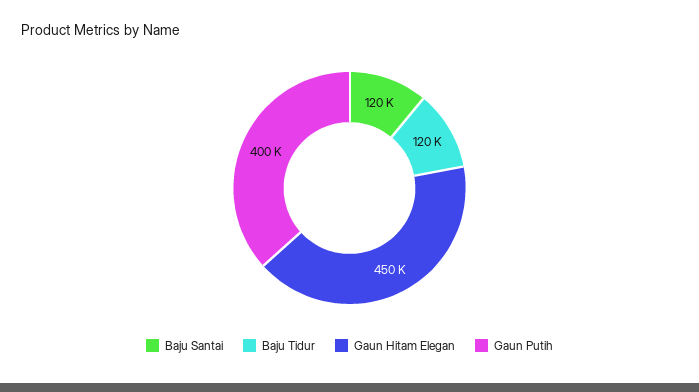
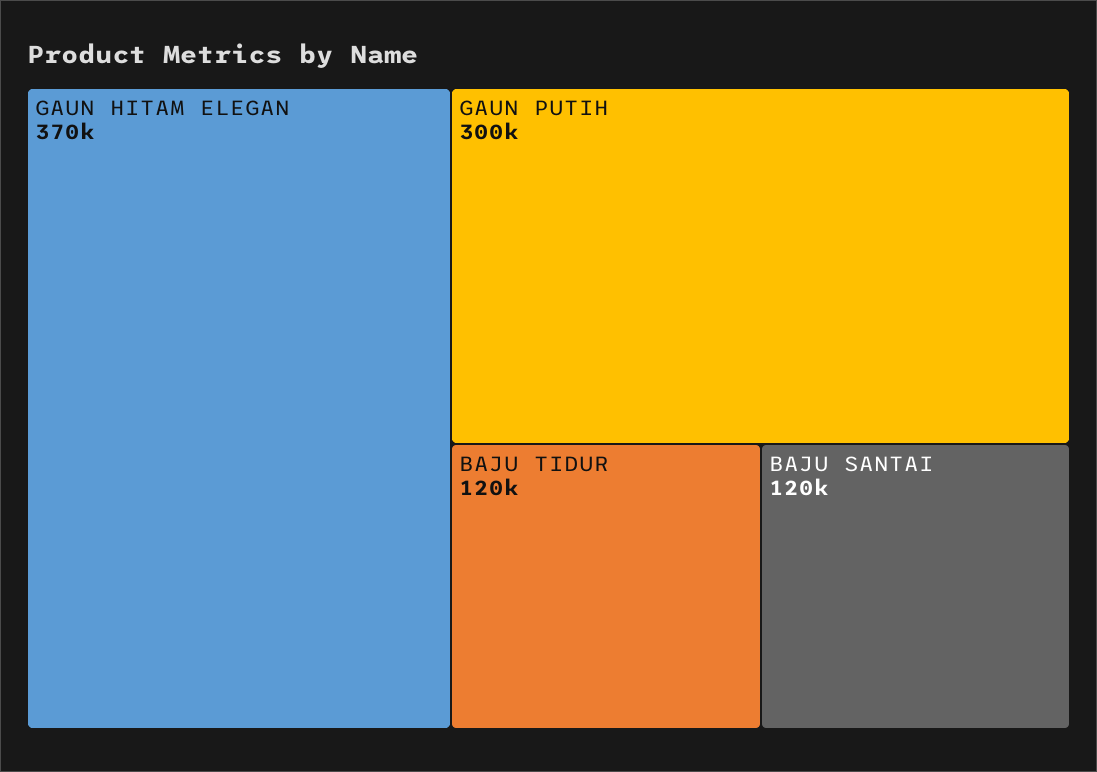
Gaun Hitam Elegan: 450000 -> 370000
Gaun Putih: 400000 -> 300000

